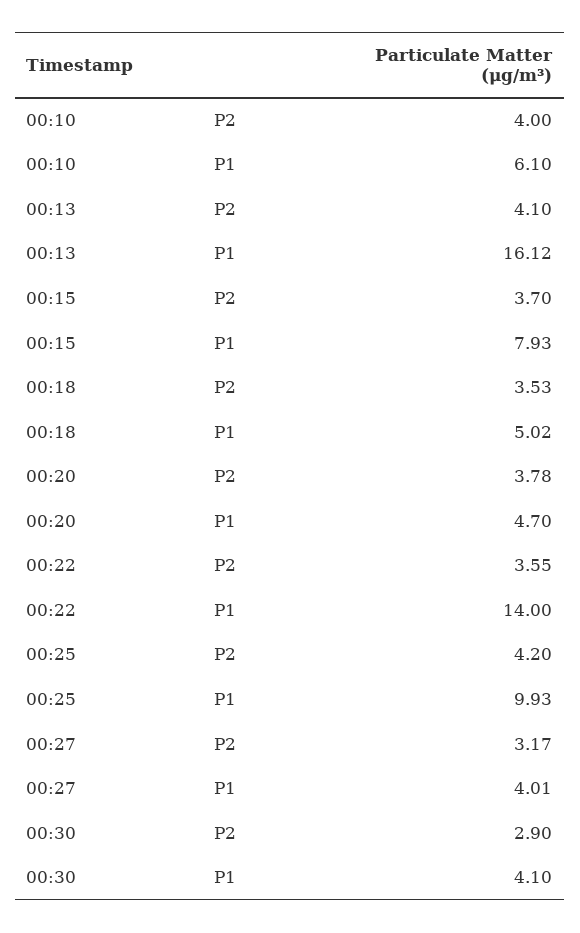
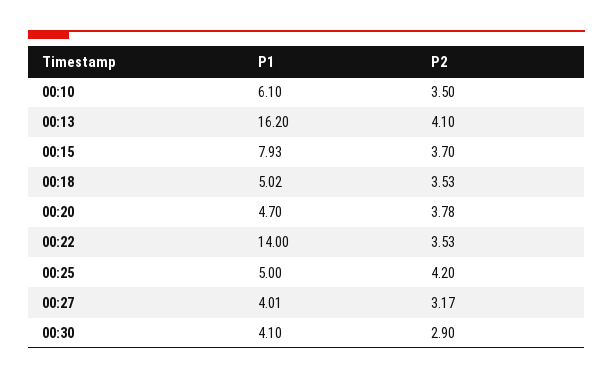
00:10, P2: 4 -> 3.5
00:13, P1: 16.12 -> 16.2
00:22, P2: 3.55 -> 3.53
00:25, P1: 9.93 -> 5

